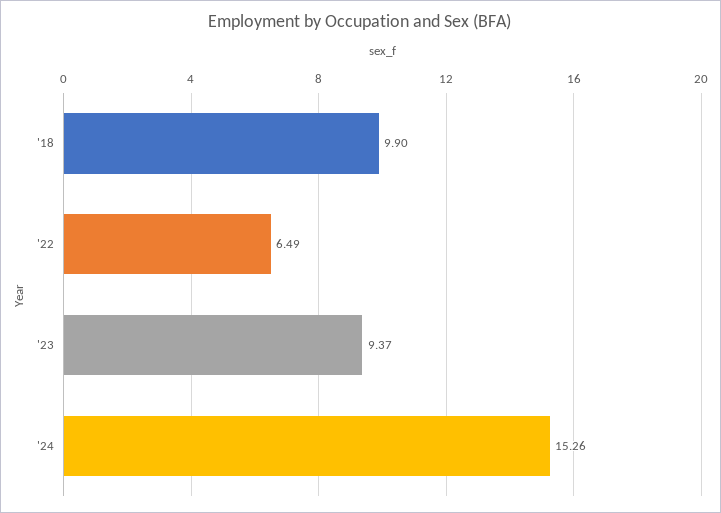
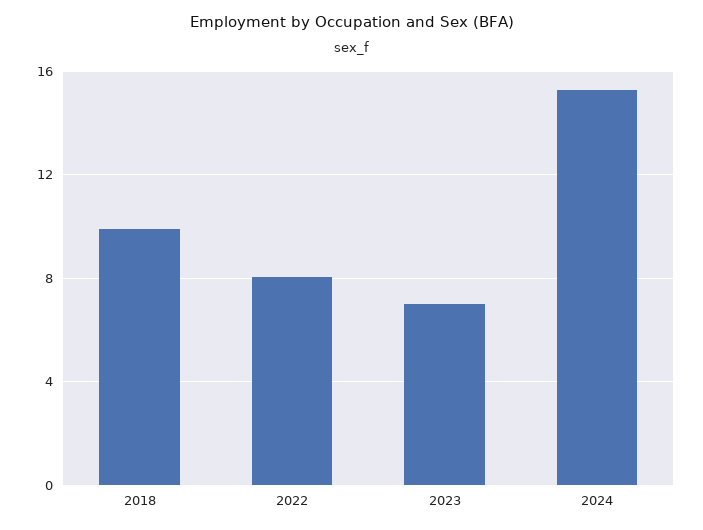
'22: 6.49 -> 8
'23: 9.37 -> 7

